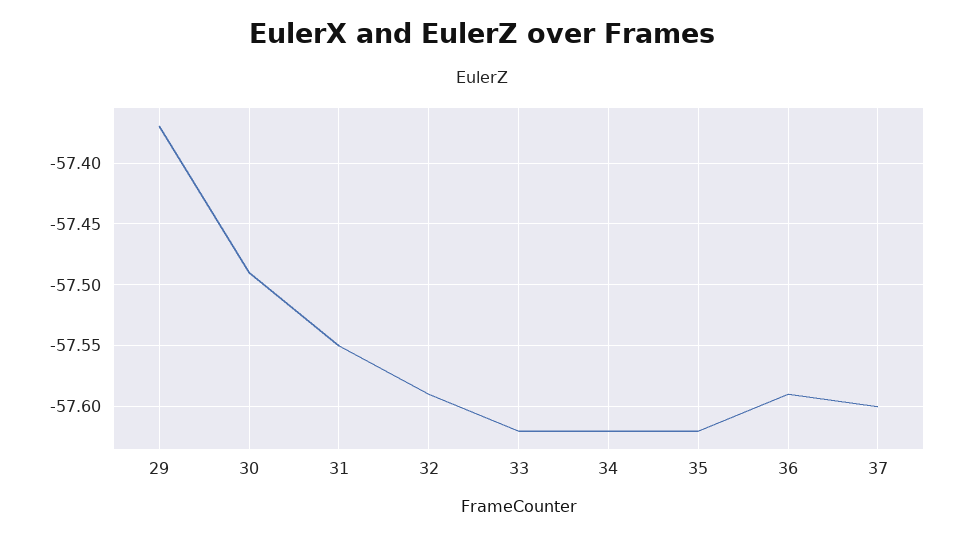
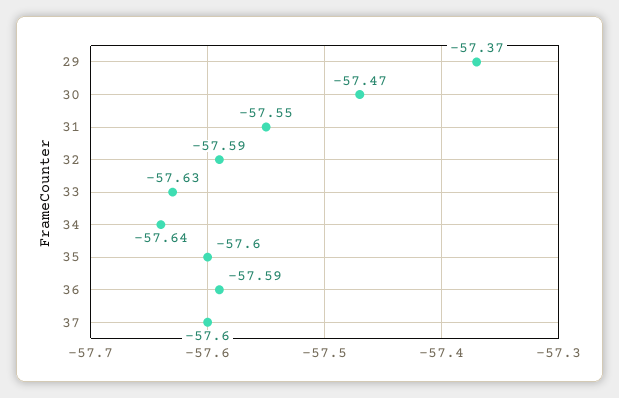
30: -57.49 -> -57.47
33: -57.62 -> -57.63
34: -57.62 -> -57.64
35: -57.62 -> -57.6

